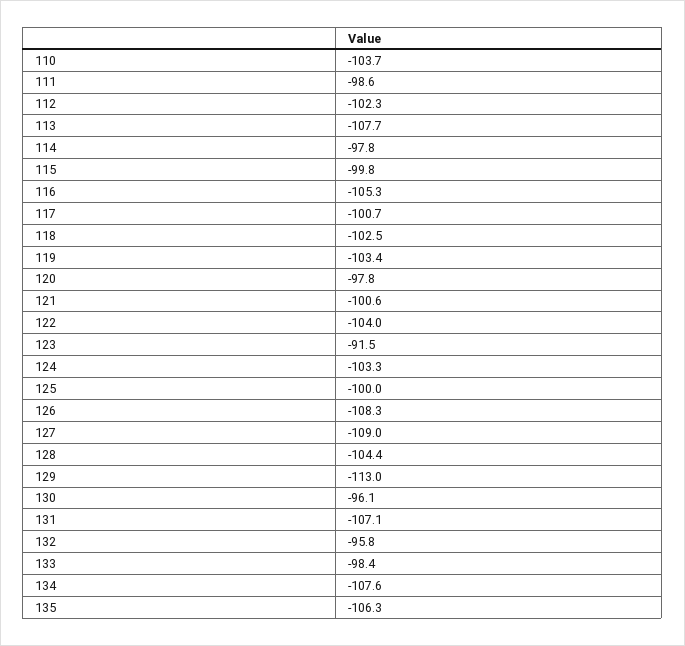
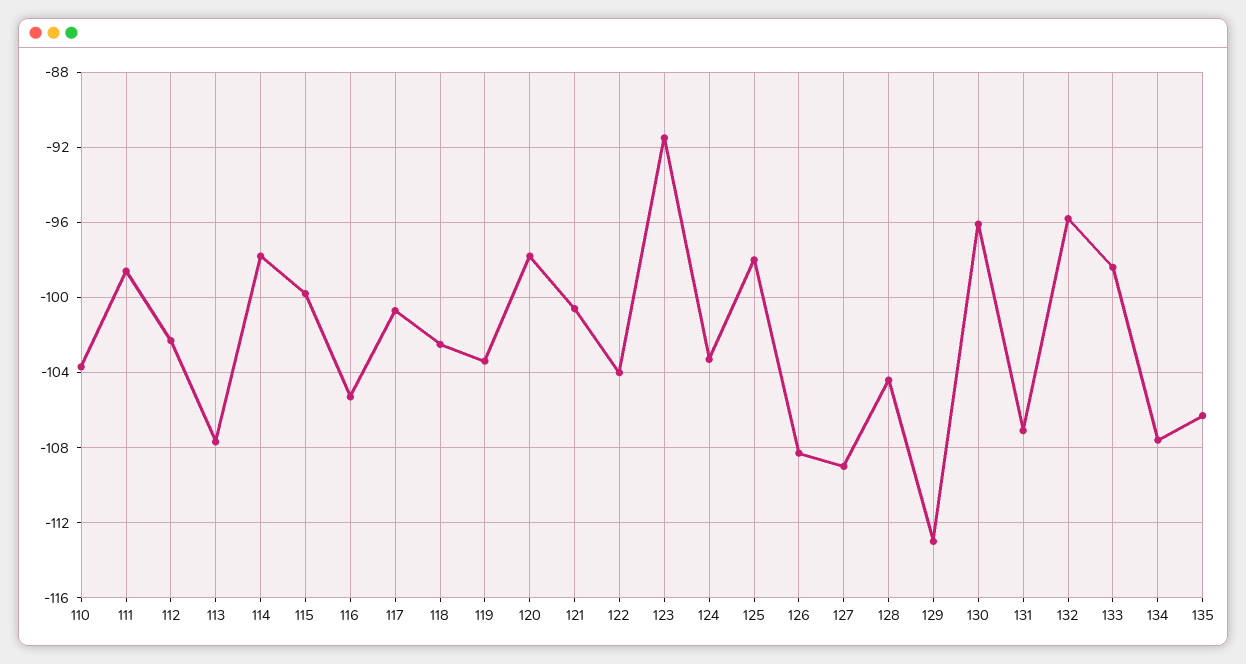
125: -100 -> -98

